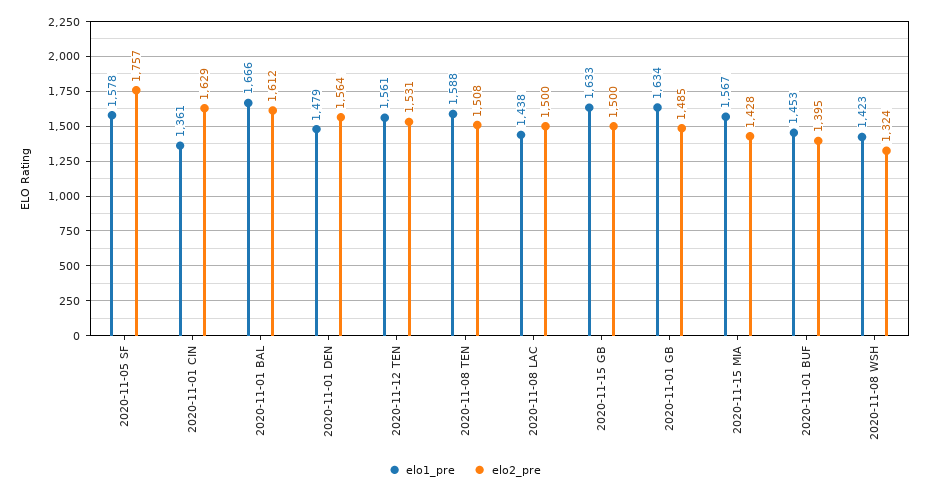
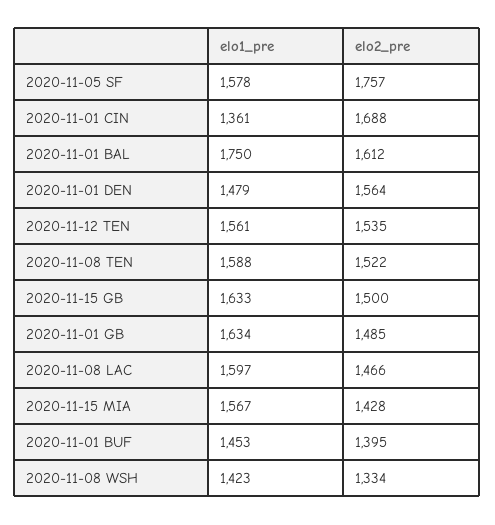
elo2_pre, 2020-11-01 CIN: 1629 -> 1688
elo1_pre, 2020-11-01 BAL: 1666 -> 1750
elo2_pre, 2020-11-12 TEN: 1531 -> 1535
elo2_pre, 2020-11-08 TEN: 1508 -> 1522
elo1_pre, 2020-11-08 LAC: 1438 -> 1597
elo2_pre, 2020-11-08 LAC: 1500 -> 1466
elo2_pre, 2020-11-08 WSH: 1324 -> 1334

